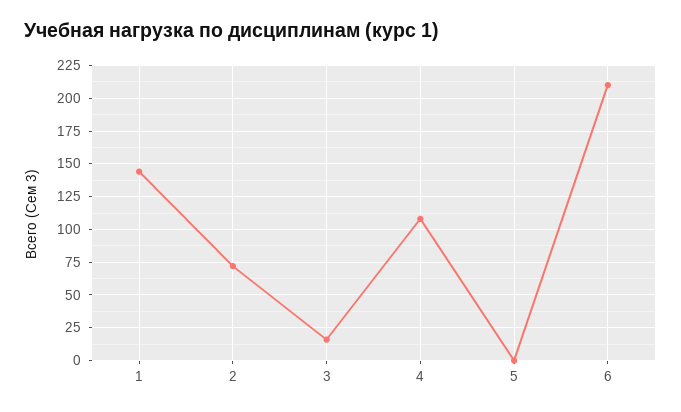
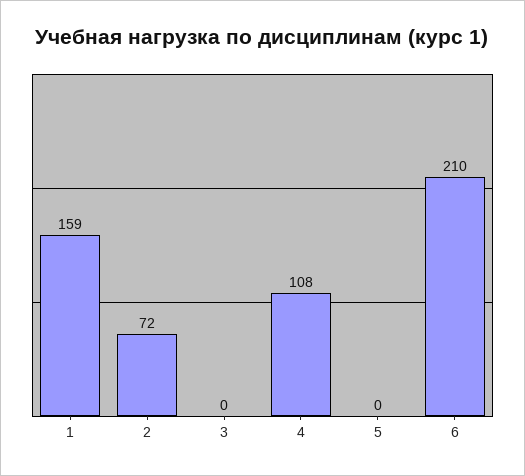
1: 145 -> 159
3: 15 -> 0

